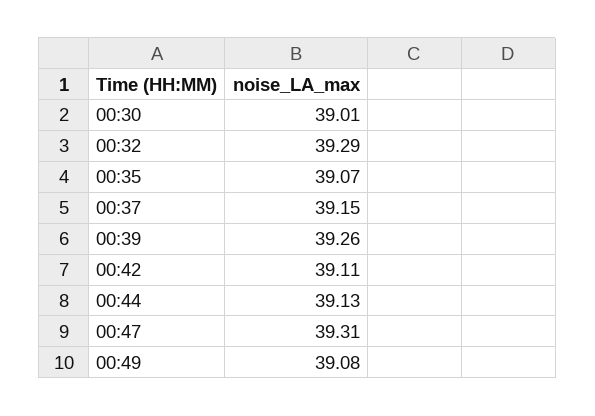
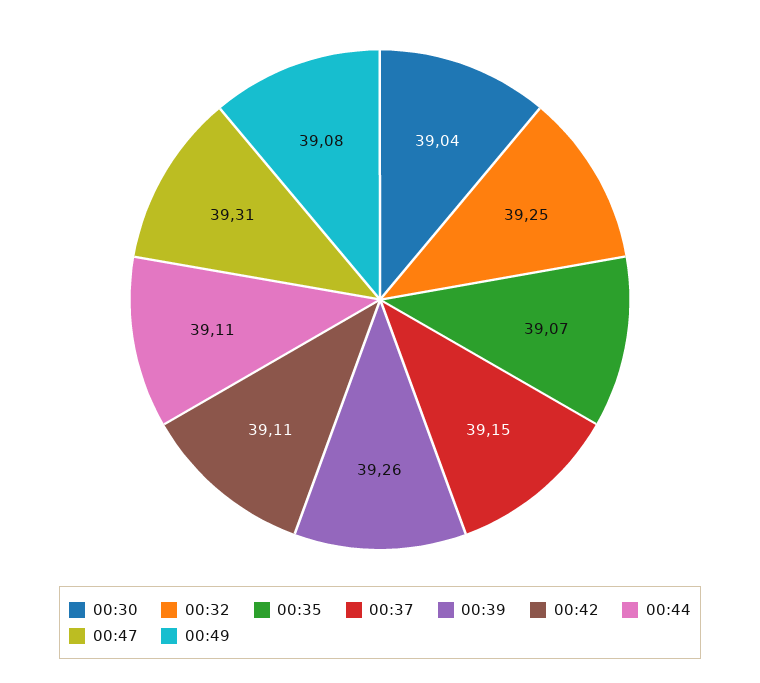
00:30: 39.01 -> 39.04
00:32: 39.29 -> 39.25
00:44: 39.13 -> 39.11

